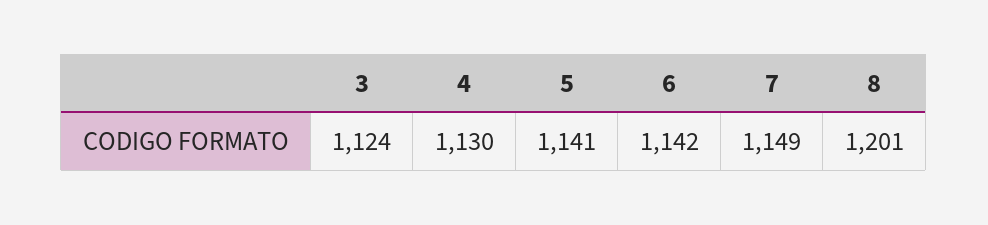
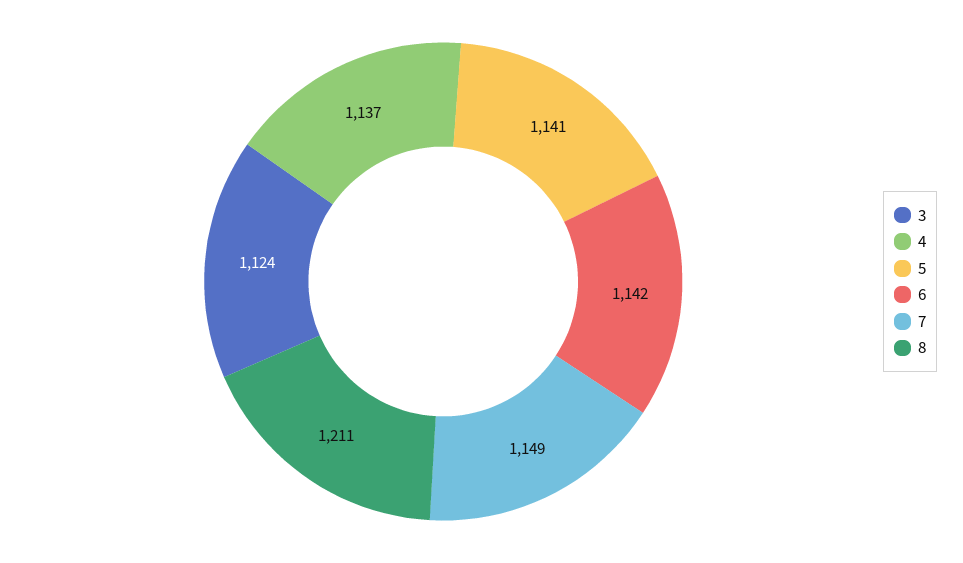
4: 1130 -> 1137
8: 1201 -> 1211

